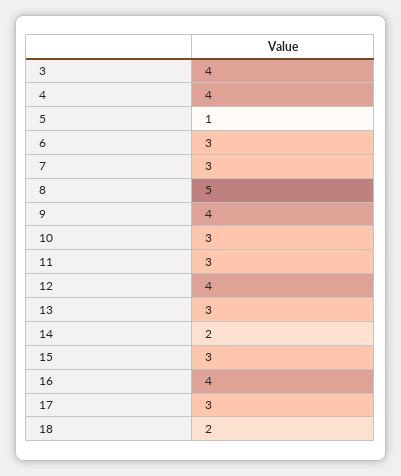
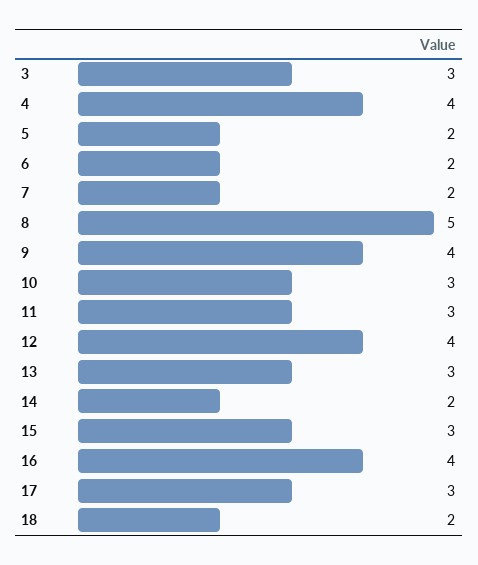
3: 4 -> 3
5: 1 -> 2
6: 3 -> 2
7: 3 -> 2

